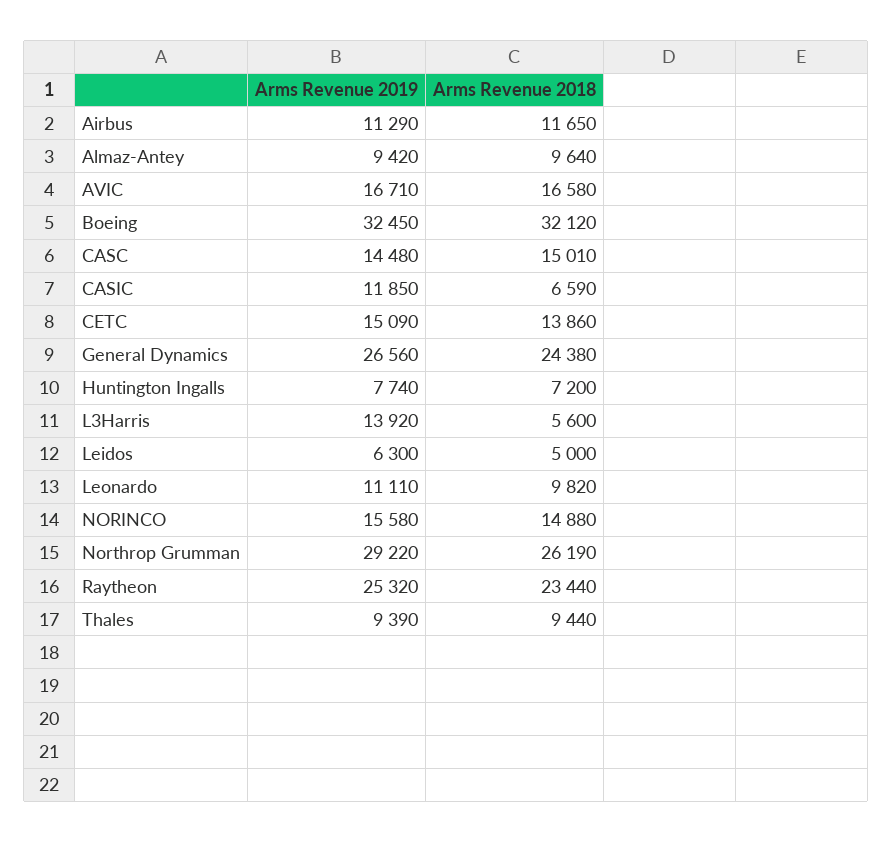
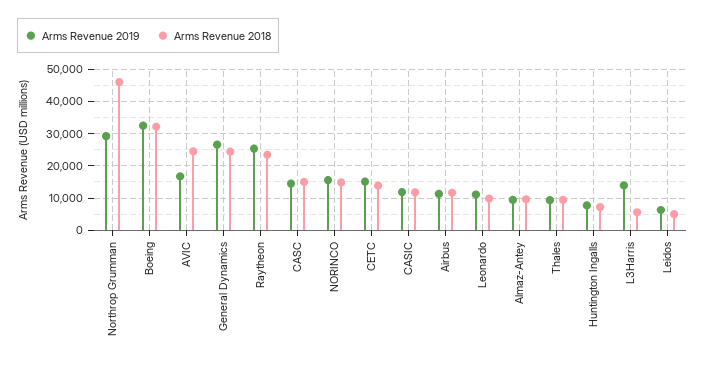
Arms Revenue 2018, AVIC: 16580 -> 24000
Arms Revenue 2018, CASIC: 6590 -> 12000
Arms Revenue 2018, Northrop Grumman: 26190 -> 46000

